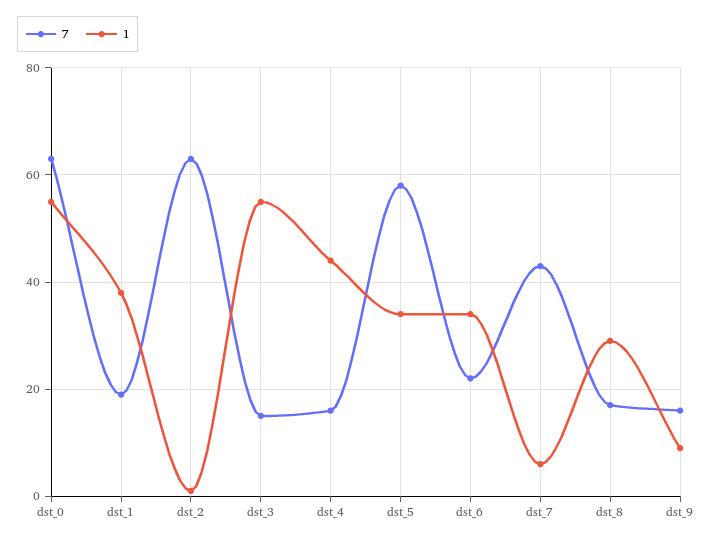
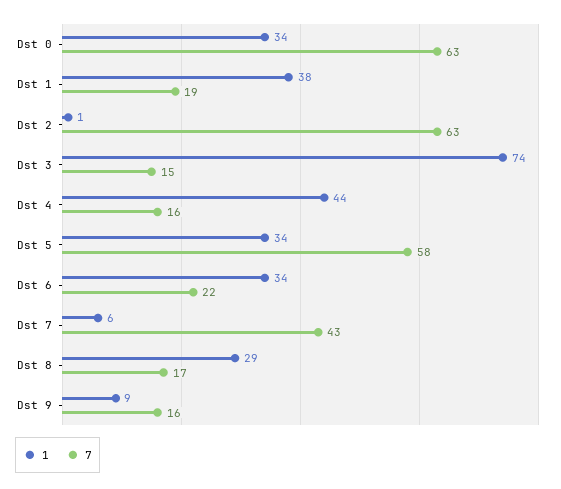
1, dst_0: 55 -> 34
1, dst_3: 55 -> 74

